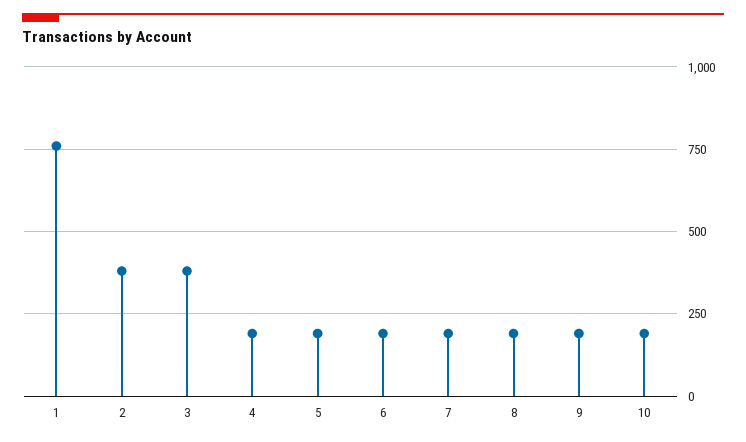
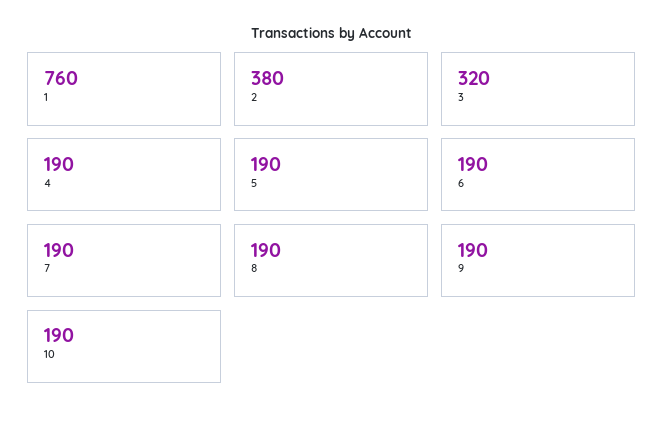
3: 375 -> 320

